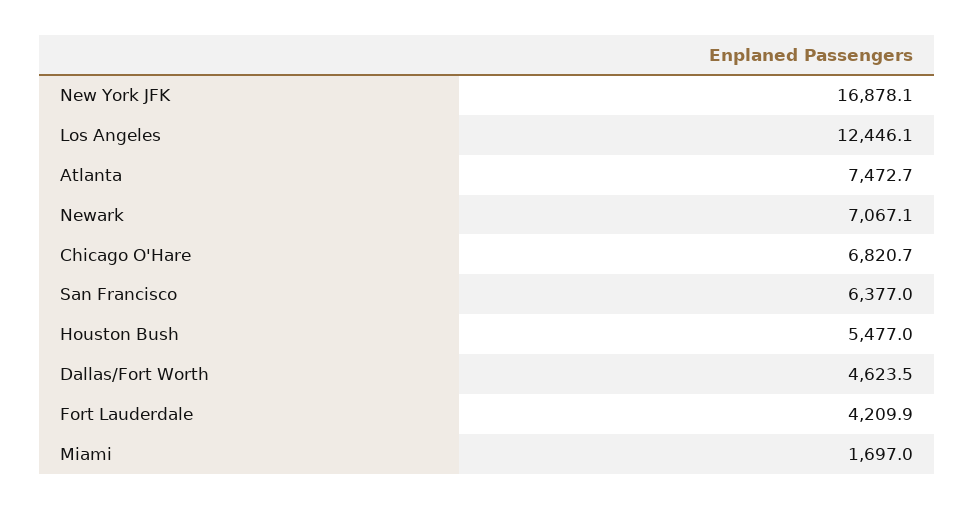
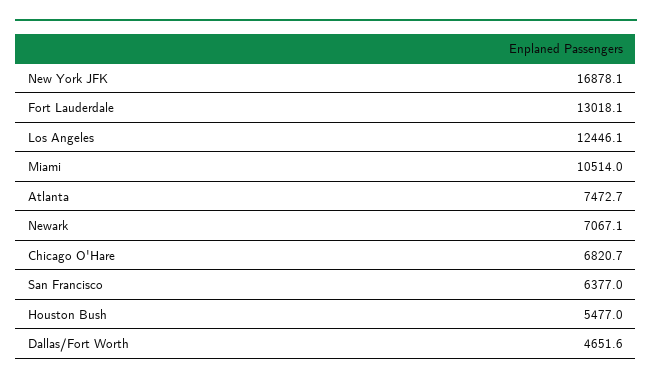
Dallas/Fort Worth: 4623.5 -> 4651.6
Fort Lauderdale: 4209.9 -> 13018.1
Miami: 1697 -> 10514

